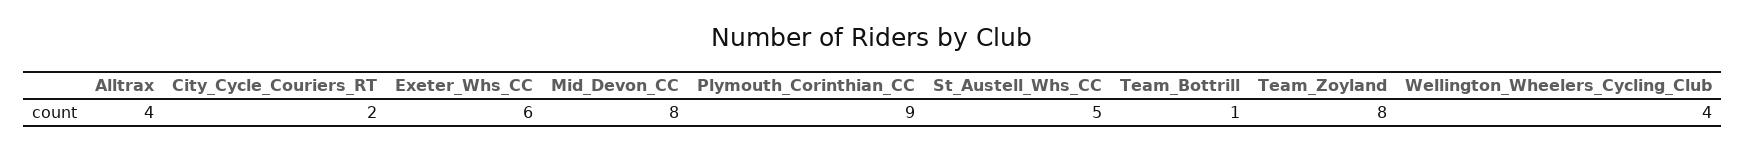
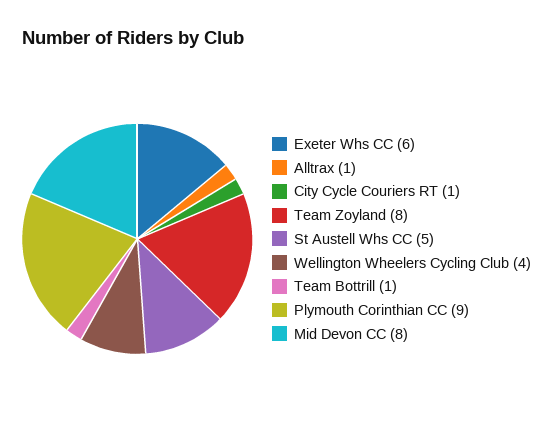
Alltrax: 4 -> 1
City_Cycle_Couriers_RT: 2 -> 1

